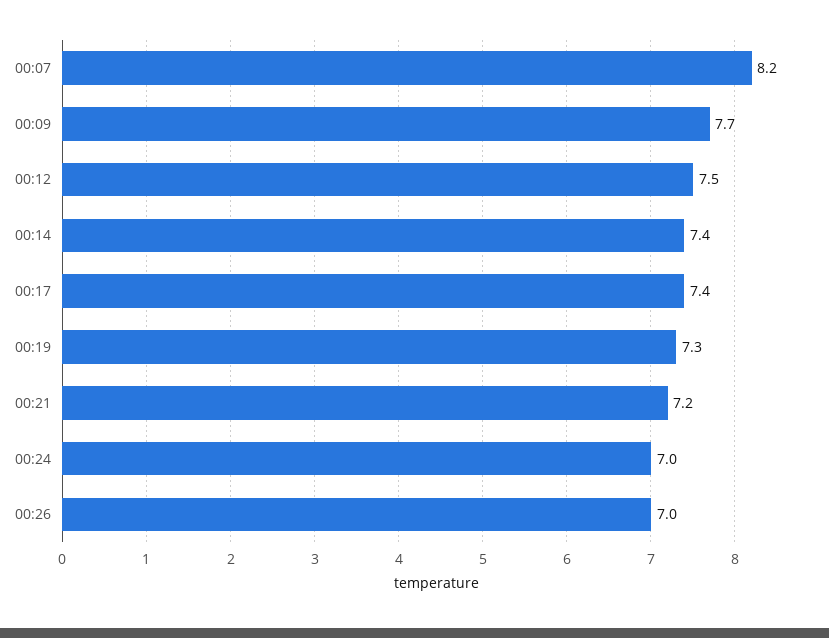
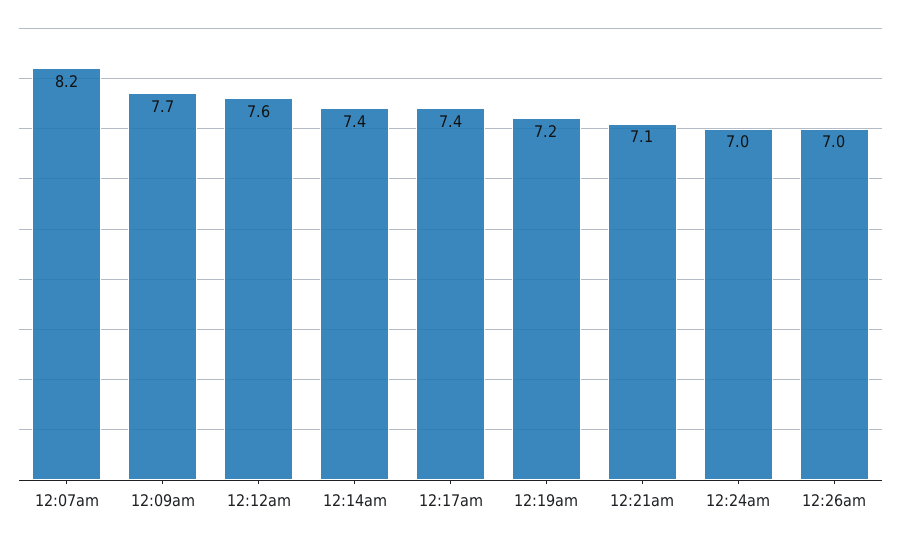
00:12: 7.5 -> 7.6
00:19: 7.3 -> 7.2
00:21: 7.2 -> 7.1

